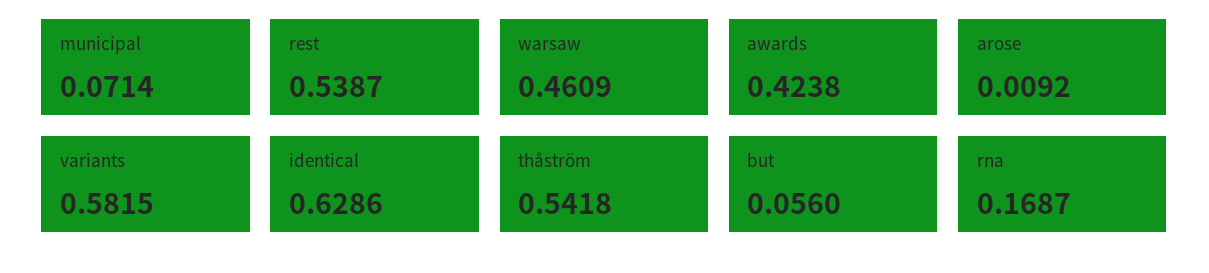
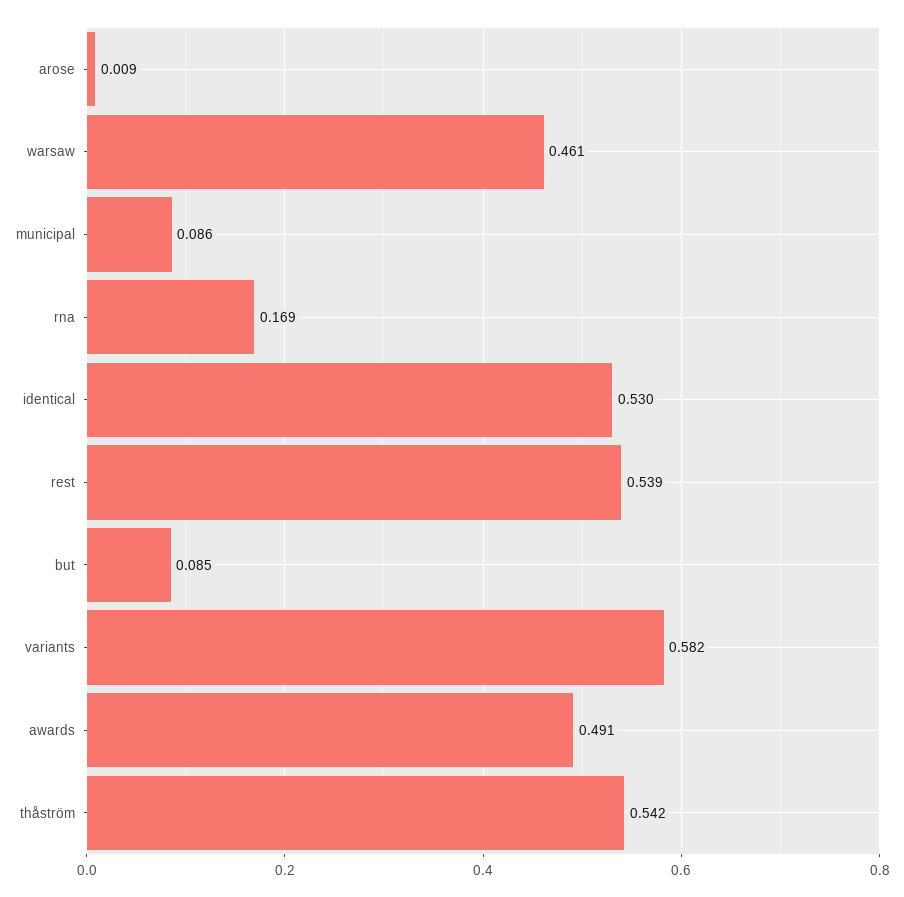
municipal: 0.0714 -> 0.086
awards: 0.4238 -> 0.491
identical: 0.6286 -> 0.53
but: 0.056 -> 0.085

